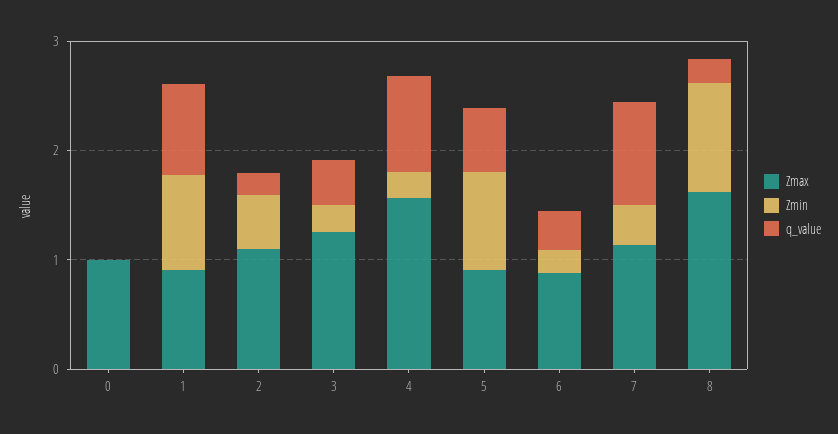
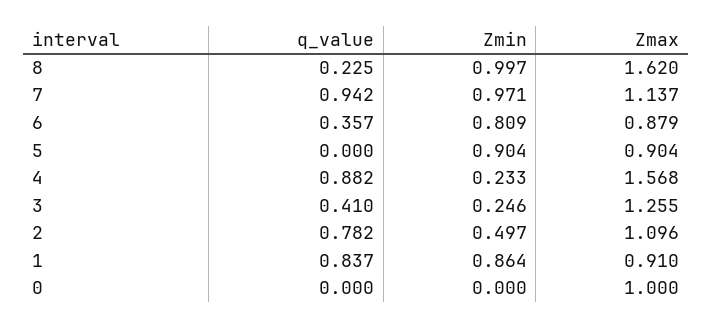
q_value, 2: 0.2 -> 0.782
q_value, 5: 0.6 -> 0
Zmin, 6: 0.2 -> 0.809
Zmin, 7: 0.4 -> 0.971

